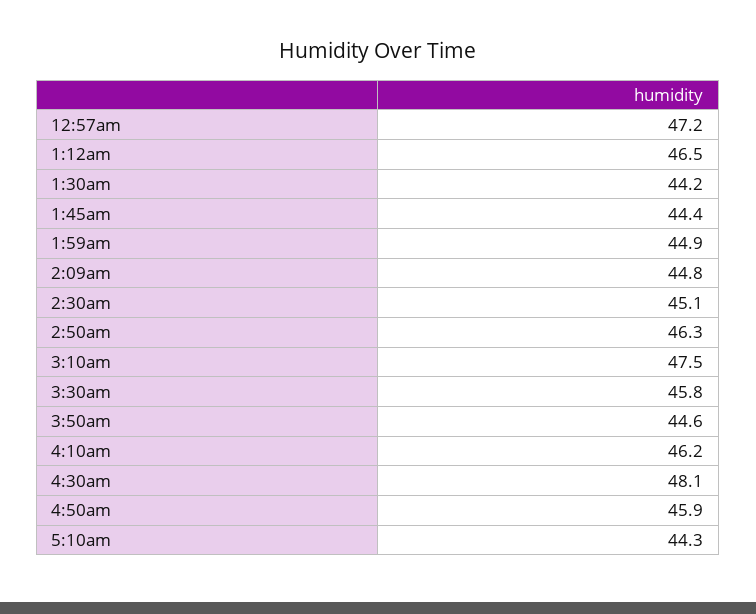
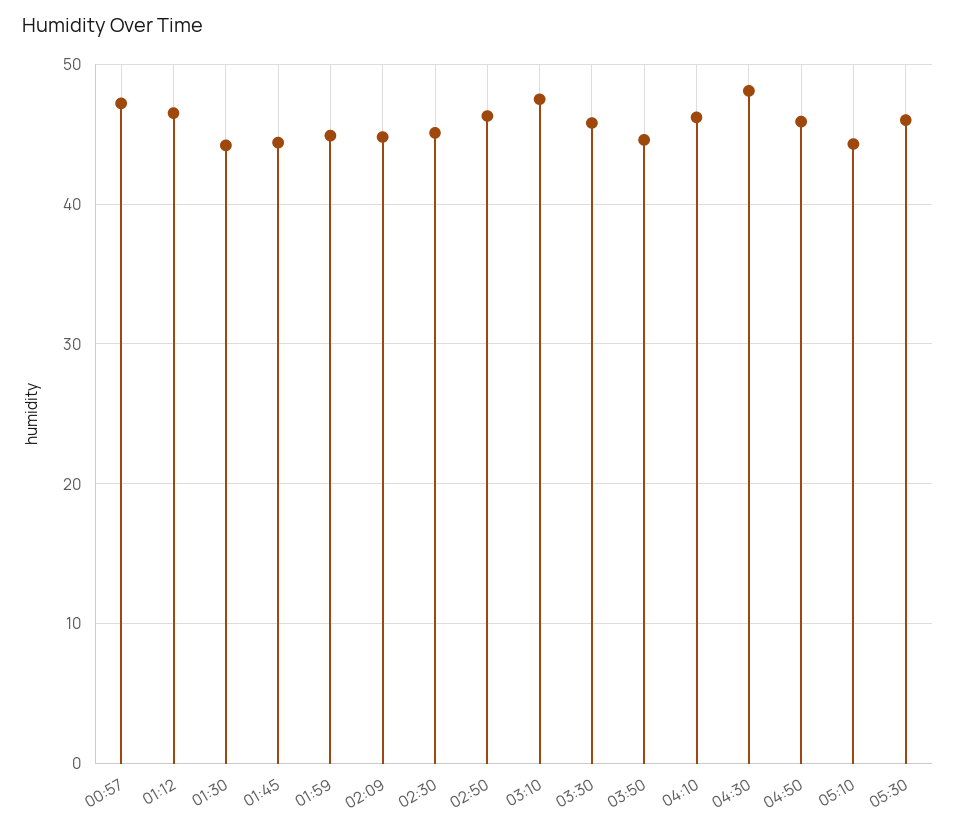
05:30: none -> 46

